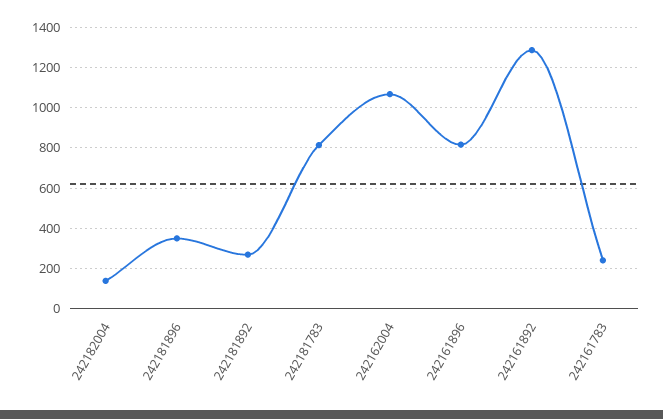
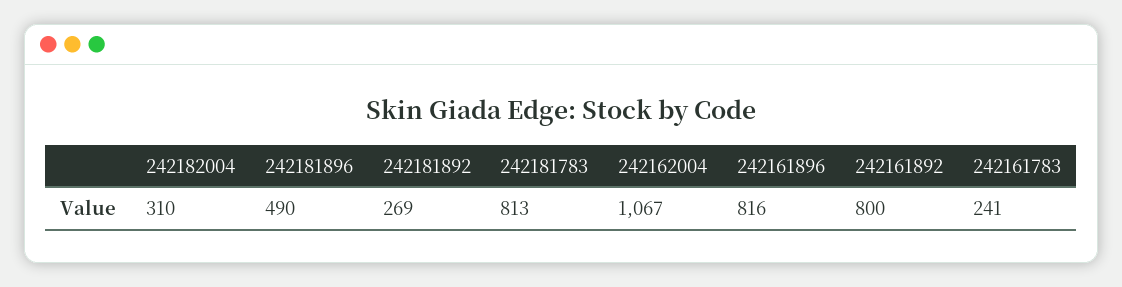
242182004: 150 -> 310
242181896: 350 -> 490
242161892: 1300 -> 800

